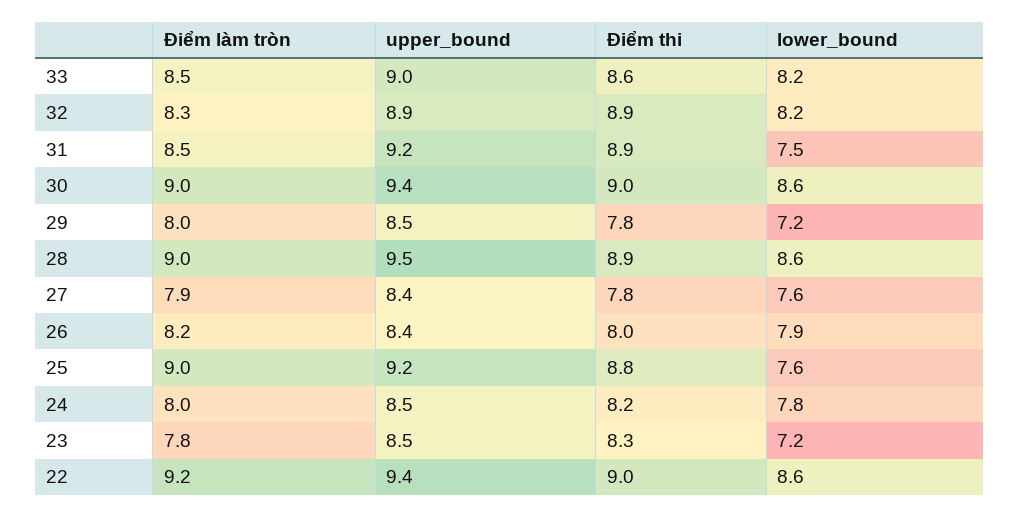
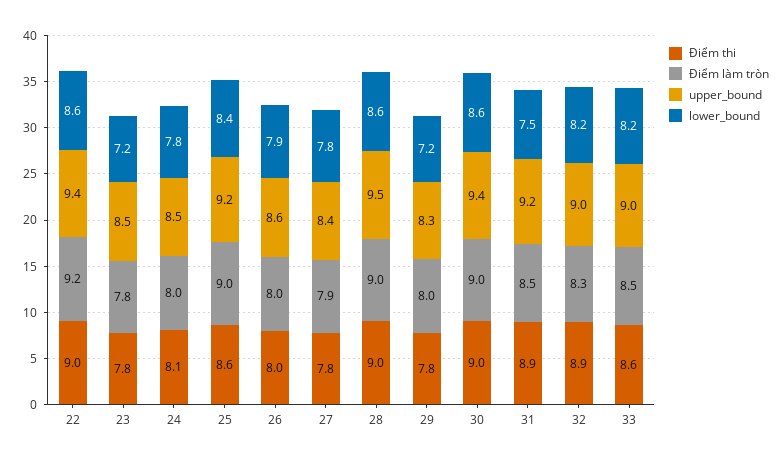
upper_bound, 32: 8.9 -> 9
upper_bound, 29: 8.5 -> 8.3
Điểm thi, 28: 8.9 -> 9
lower_bound, 27: 7.6 -> 7.8
Điểm làm tròn, 26: 8.2 -> 8
upper_bound, 26: 8.4 -> 8.6
Điểm thi, 25: 8.8 -> 8.6
lower_bound, 25: 7.6 -> 8.4
Điểm thi, 24: 8.2 -> 8.1
Điểm thi, 23: 8.3 -> 7.8

